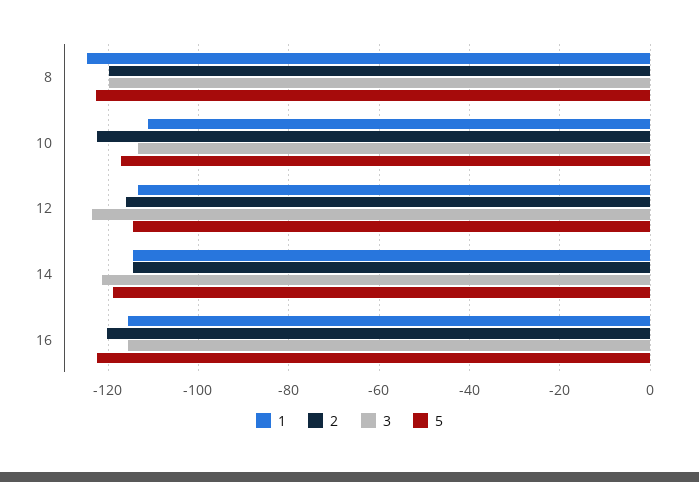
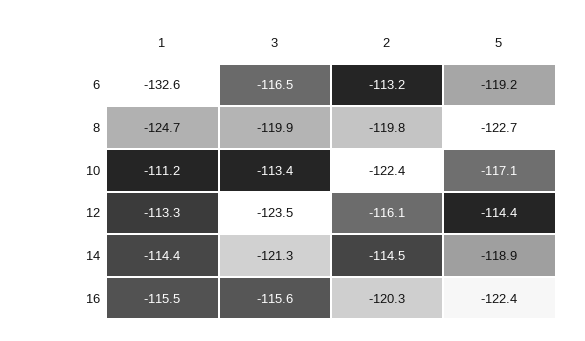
1, 6: none -> -132.6
3, 6: none -> -116.5
2, 6: none -> -113.2
5, 6: none -> -119.2

